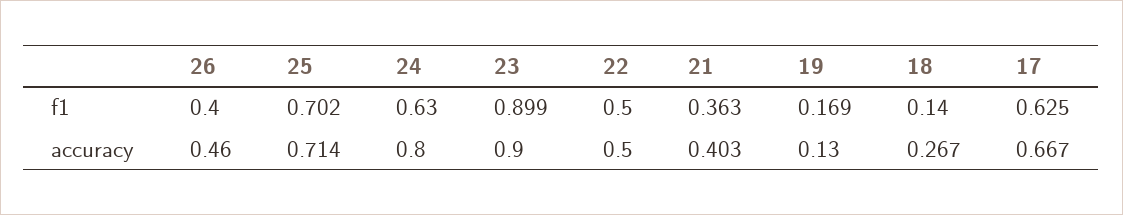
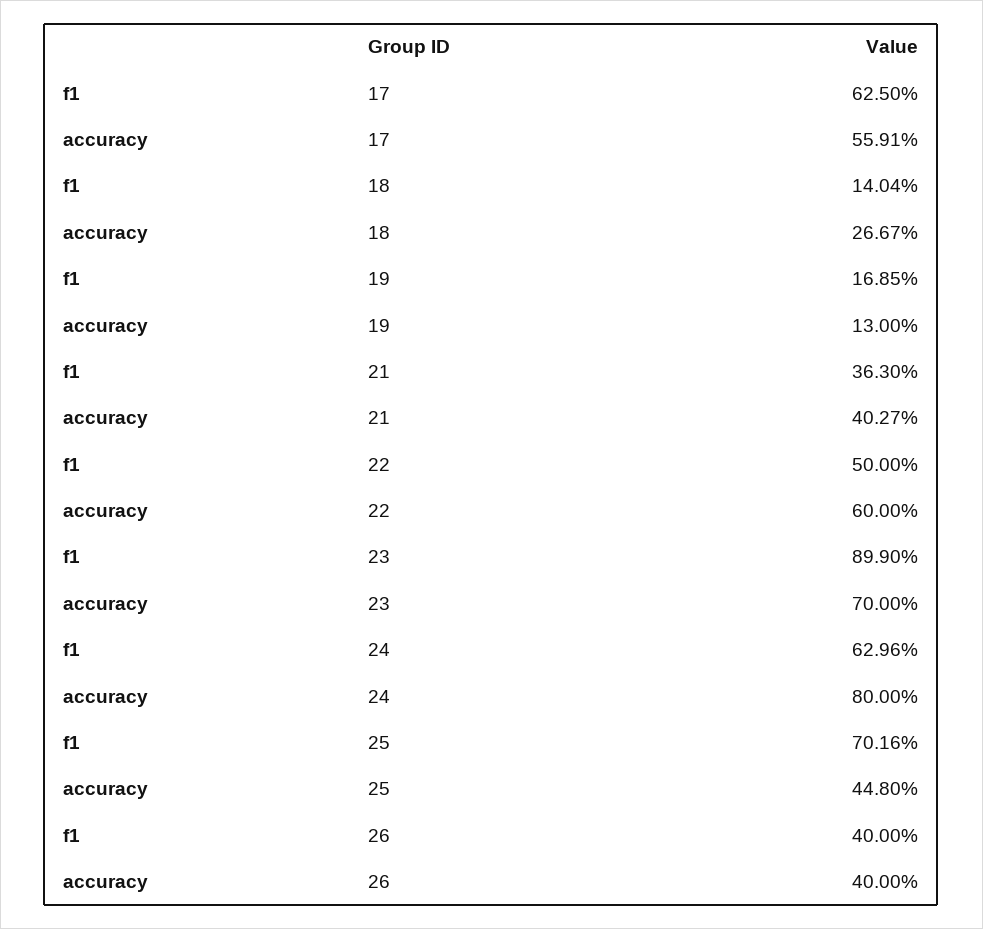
26, accuracy: 0.46 -> 0.4
25, accuracy: 0.714 -> 0.448
23, accuracy: 0.9 -> 0.7
22, accuracy: 0.5 -> 0.6
17, accuracy: 0.667 -> 0.5591

